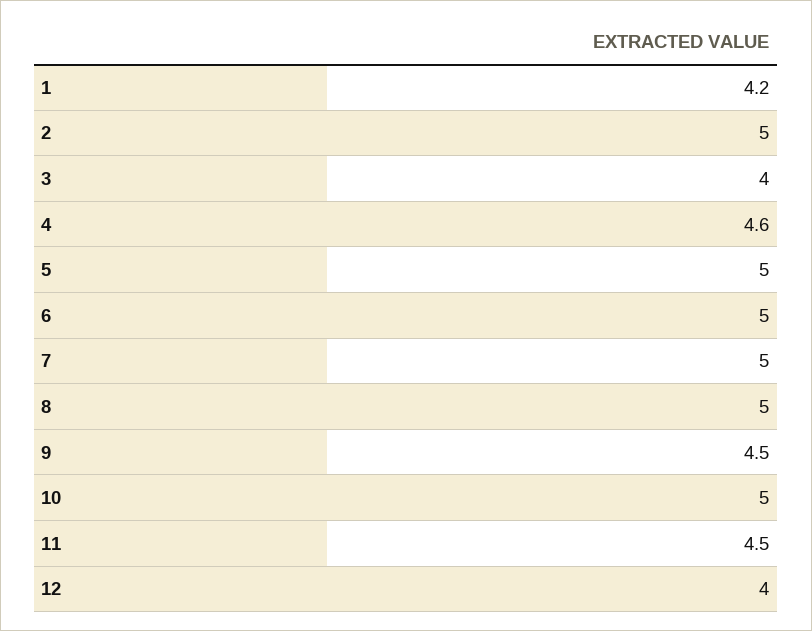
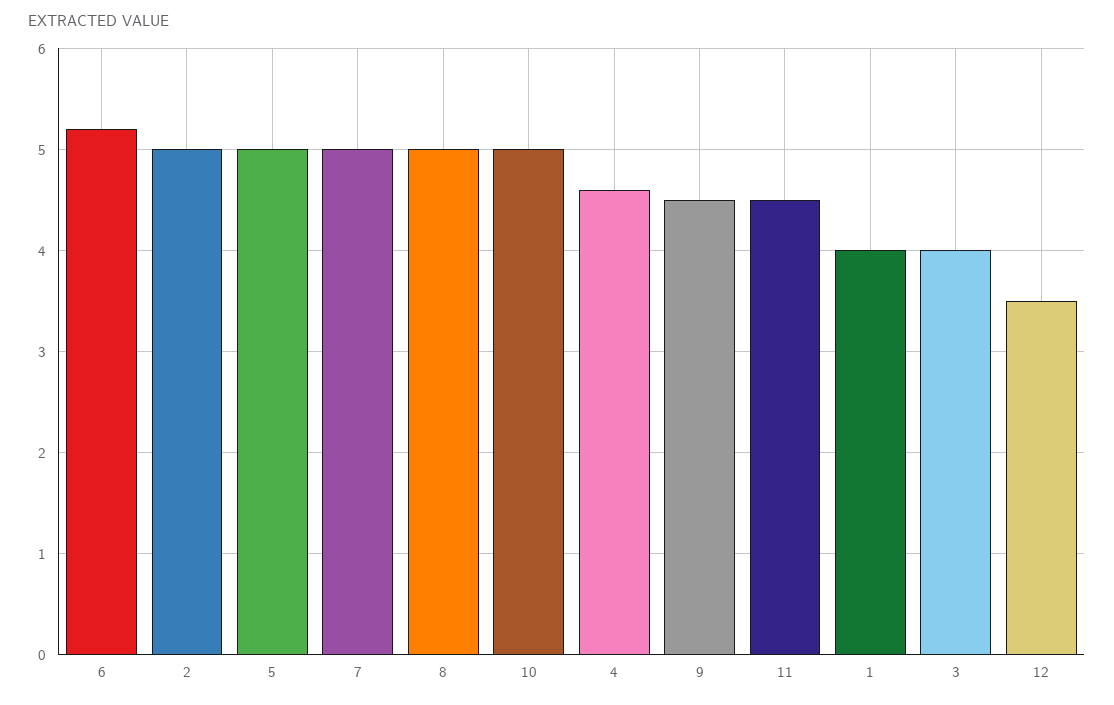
1: 4.2 -> 4
6: 5 -> 5.2
12: 4 -> 3.5

